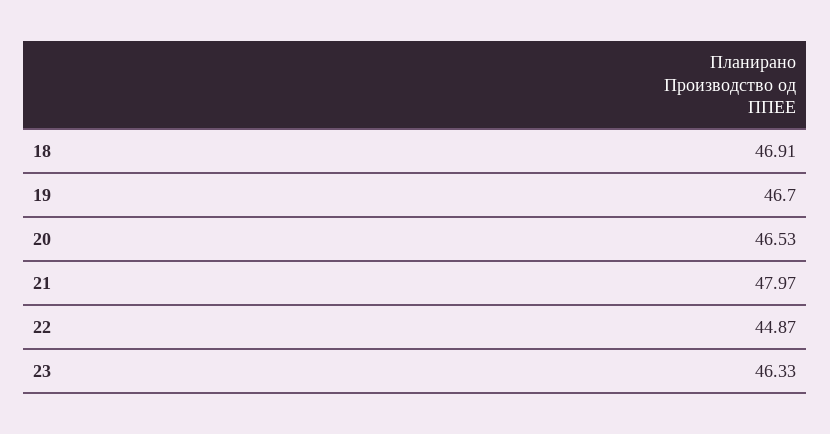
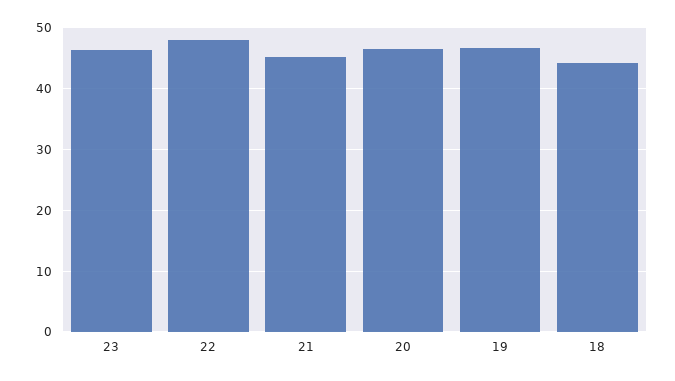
18: 46.91 -> 44
21: 47.97 -> 45
22: 44.87 -> 48

